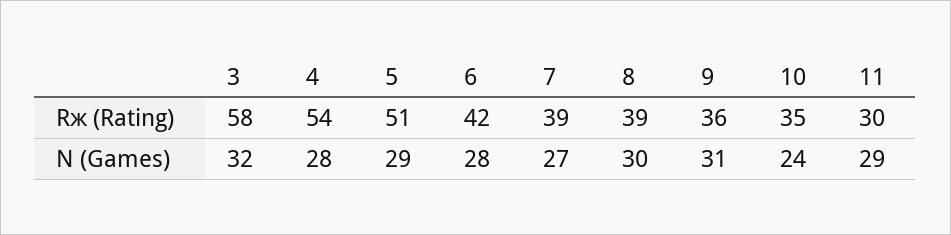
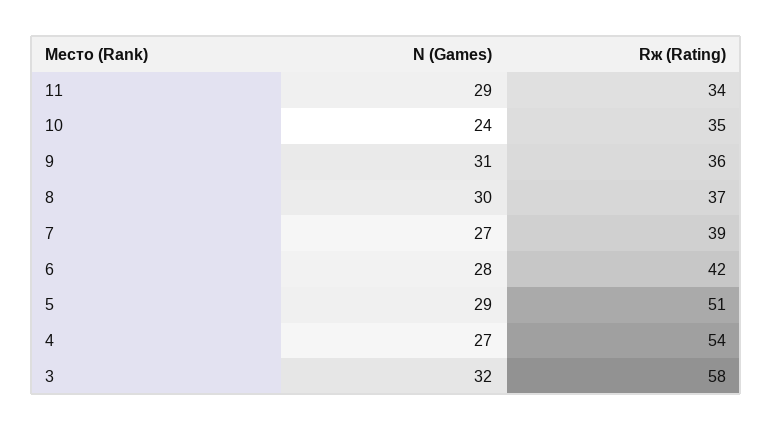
8, Rж (Rating): 39 -> 37
11, Rж (Rating): 30 -> 34
4, N (Games): 28 -> 27

